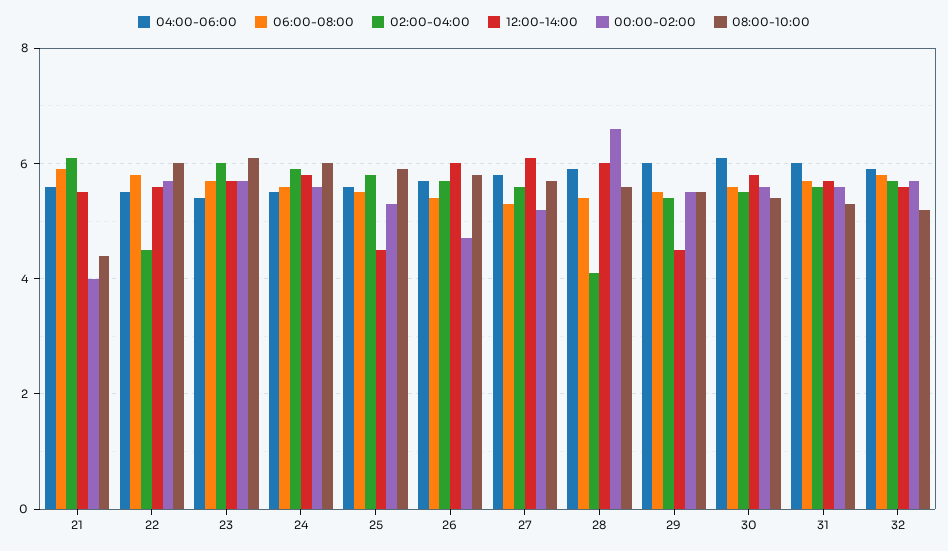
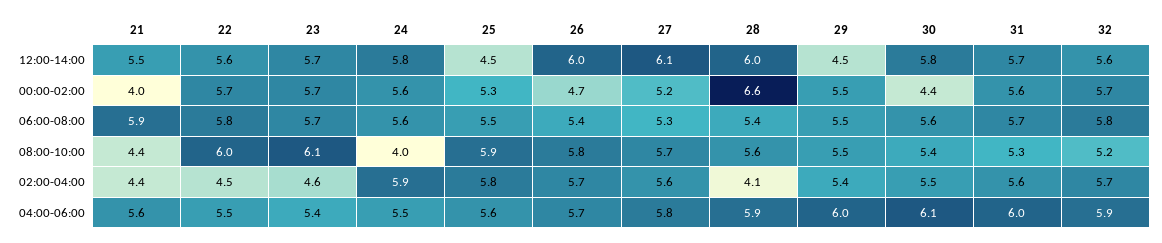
02:00-04:00, 21: 6 -> 4.4
02:00-04:00, 23: 6 -> 4.6
08:00-10:00, 24: 6 -> 4
00:00-02:00, 30: 5.5 -> 4.4

